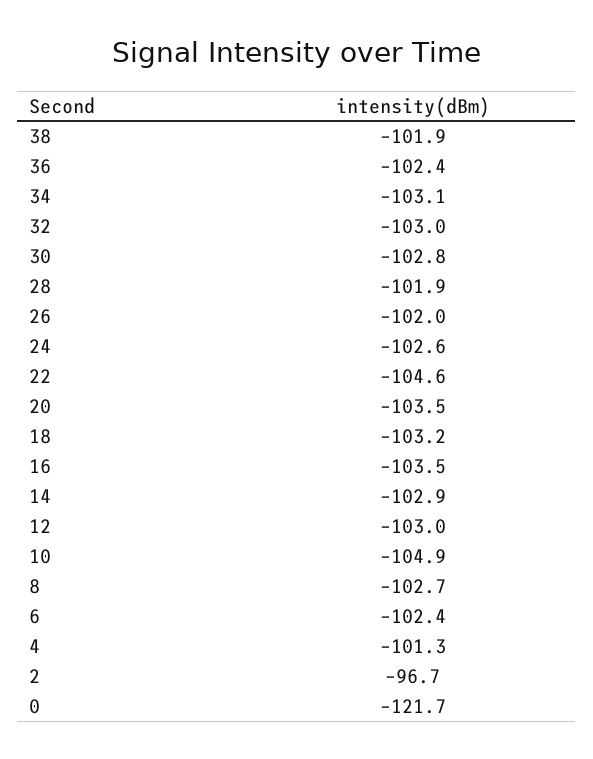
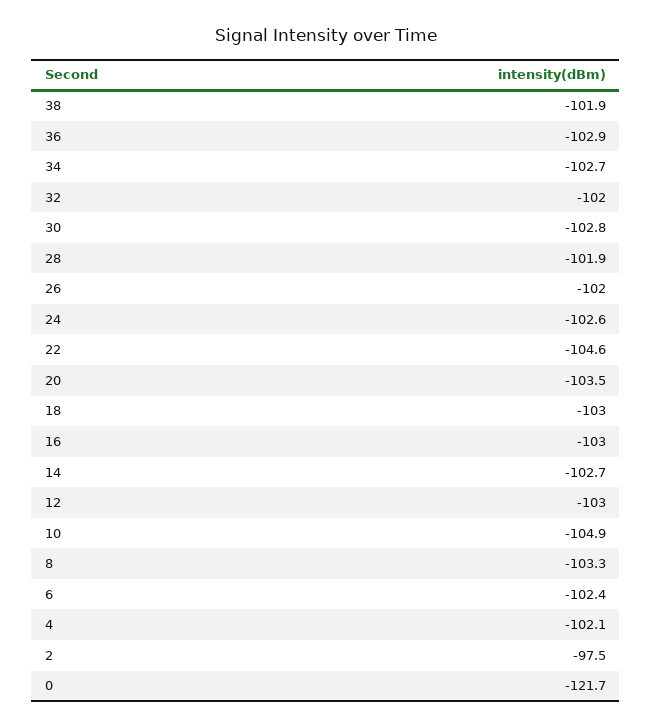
36: -102.4 -> -102.9
34: -103.1 -> -102.7
32: -103 -> -102
18: -103.2 -> -103
16: -103.5 -> -103
14: -102.9 -> -102.7
8: -102.7 -> -103.3
4: -101.3 -> -102.1
2: -96.7 -> -97.5

